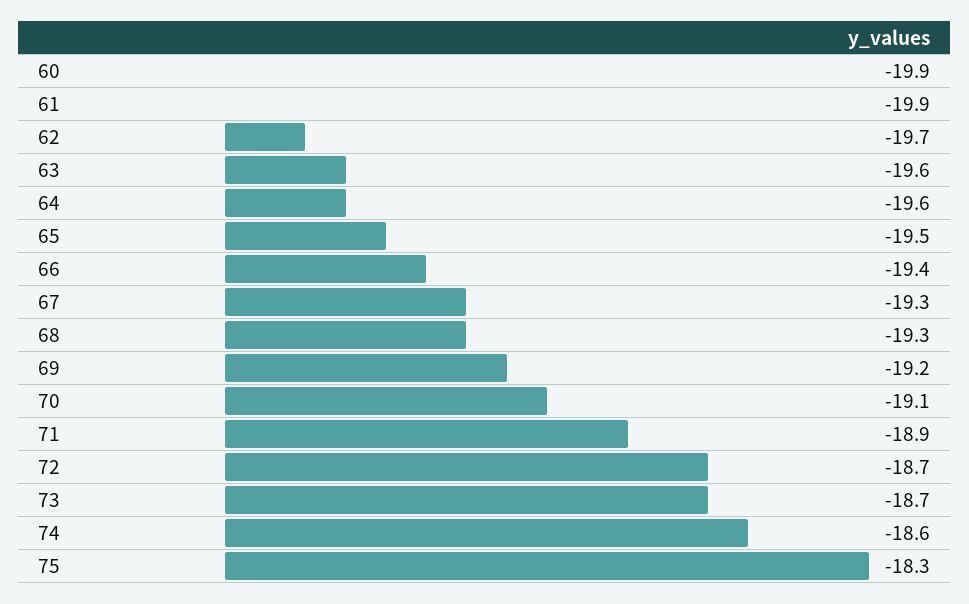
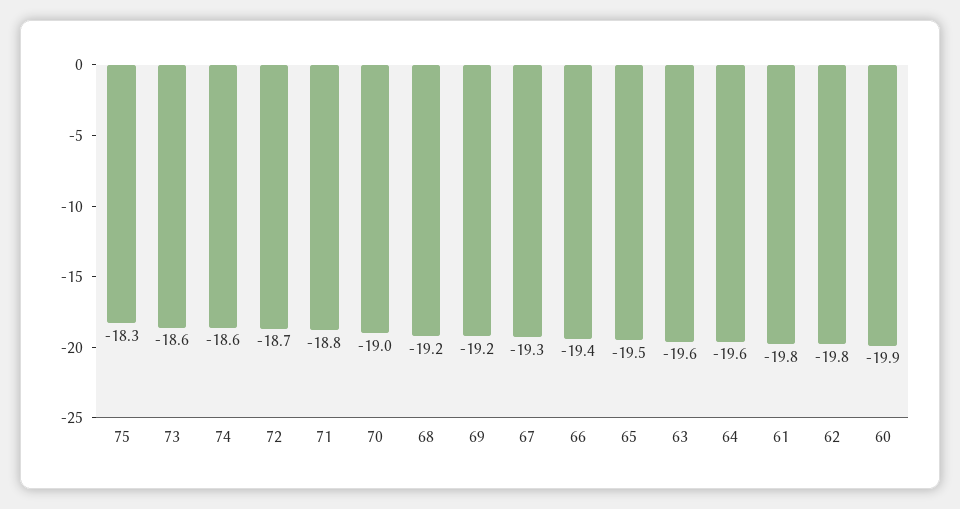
61: -19.9 -> -19.8
62: -19.7 -> -19.8
68: -19.3 -> -19.2
70: -19.1 -> -19
71: -18.9 -> -18.8
73: -18.7 -> -18.6

